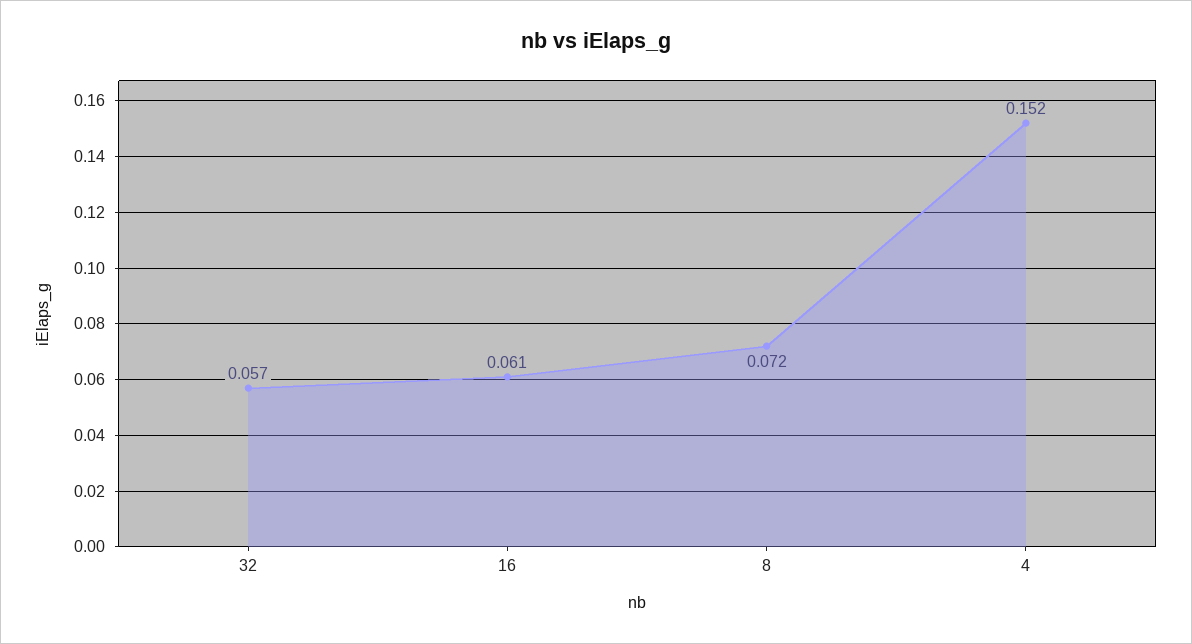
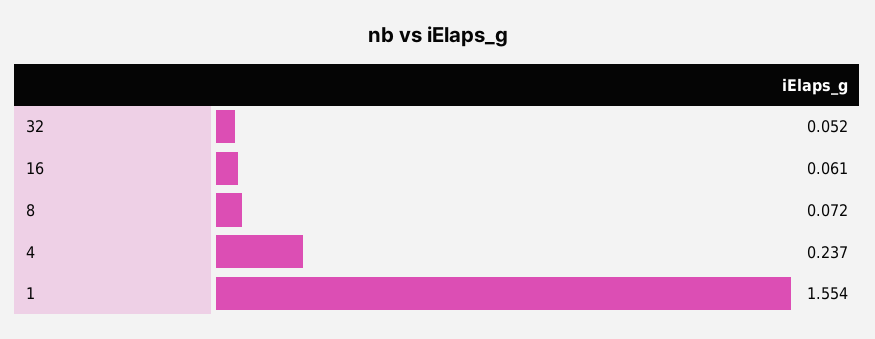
32: 0.057 -> 0.052
4: 0.152 -> 0.237
1: none -> 1.554

